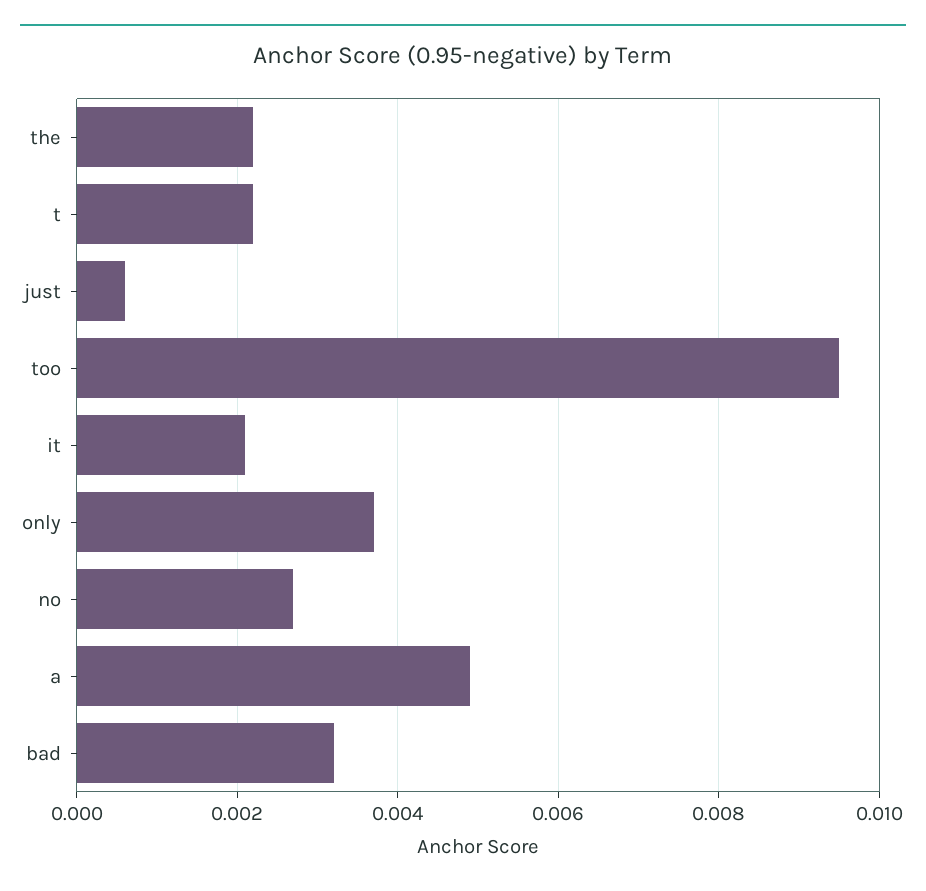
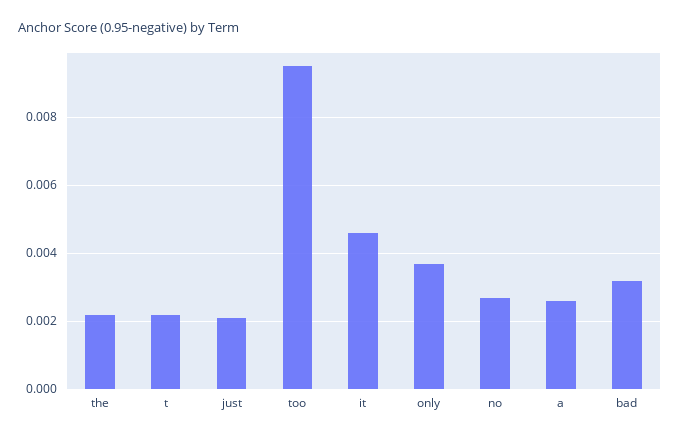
just: 0.0005 -> 0.002
it: 0.002 -> 0.0045
a: 0.005 -> 0.0025

